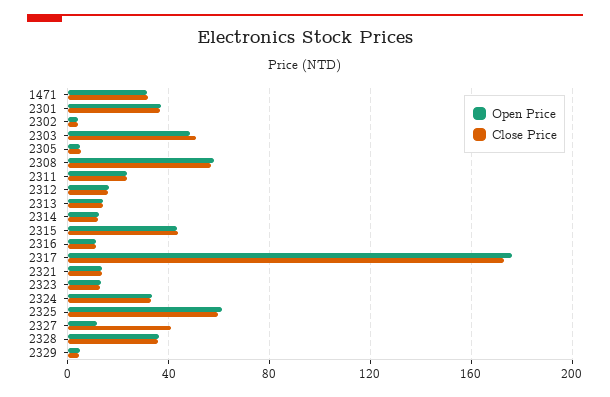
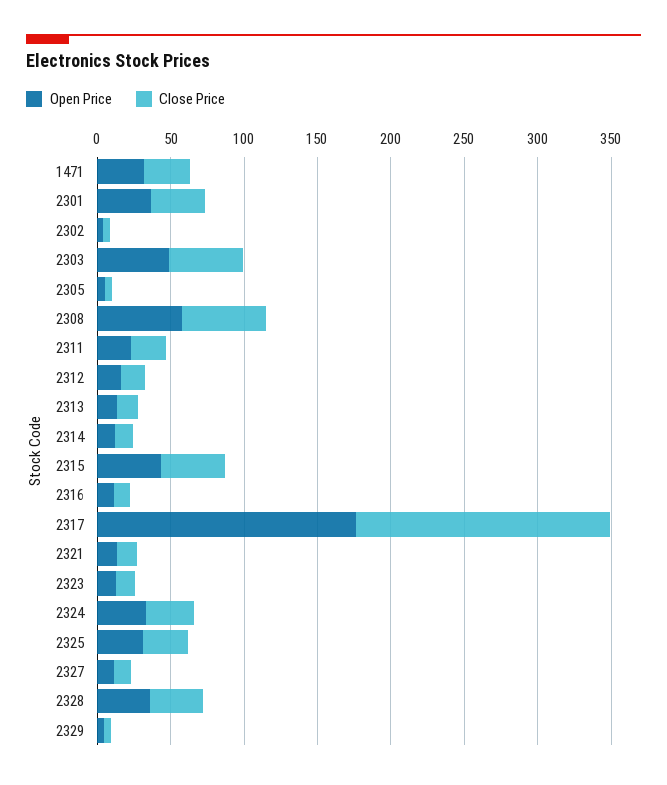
Open Price, 2325: 60 -> 30
Close Price, 2325: 60 -> 30
Close Price, 2327: 40 -> 10

